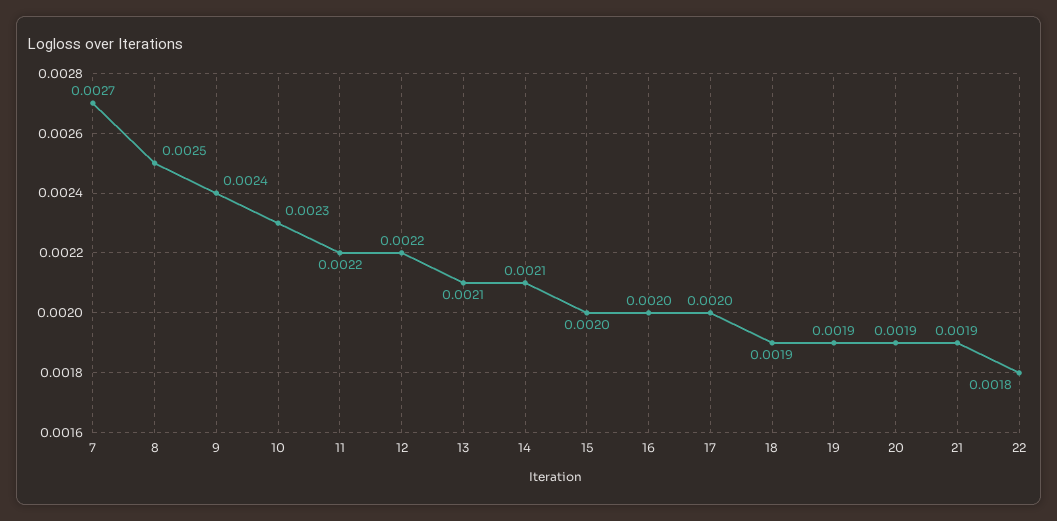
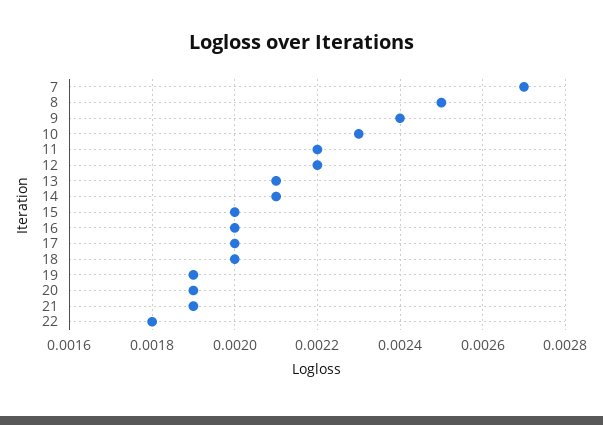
18: 0.0019 -> 0.002

